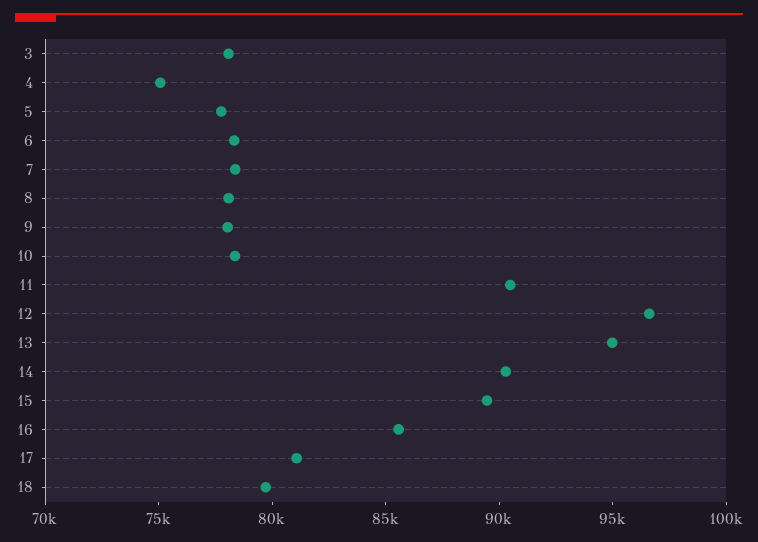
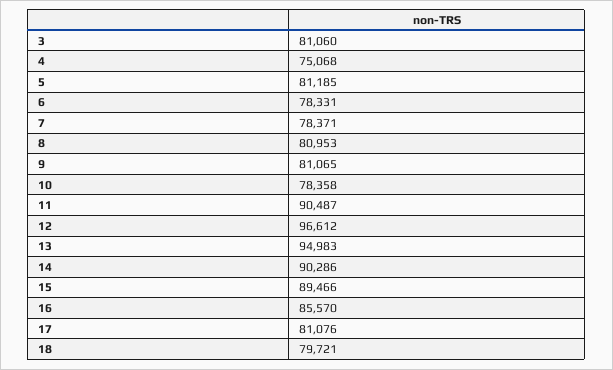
3: 78000 -> 81060
5: 78000 -> 81185
8: 78000 -> 80953
9: 78000 -> 81065

